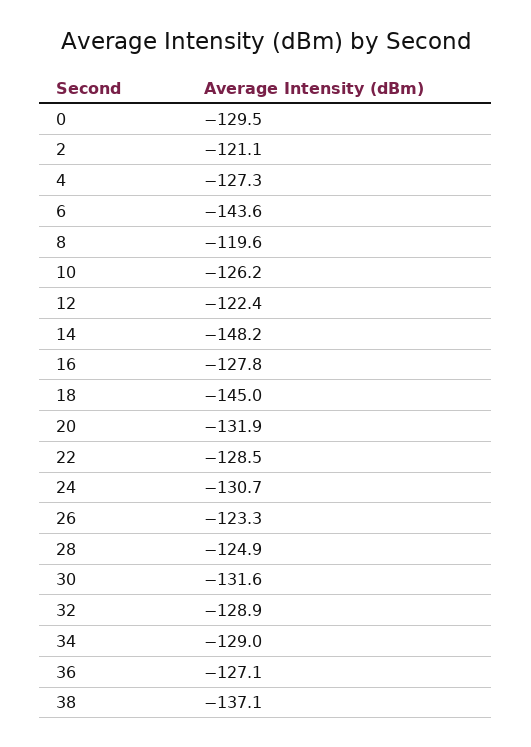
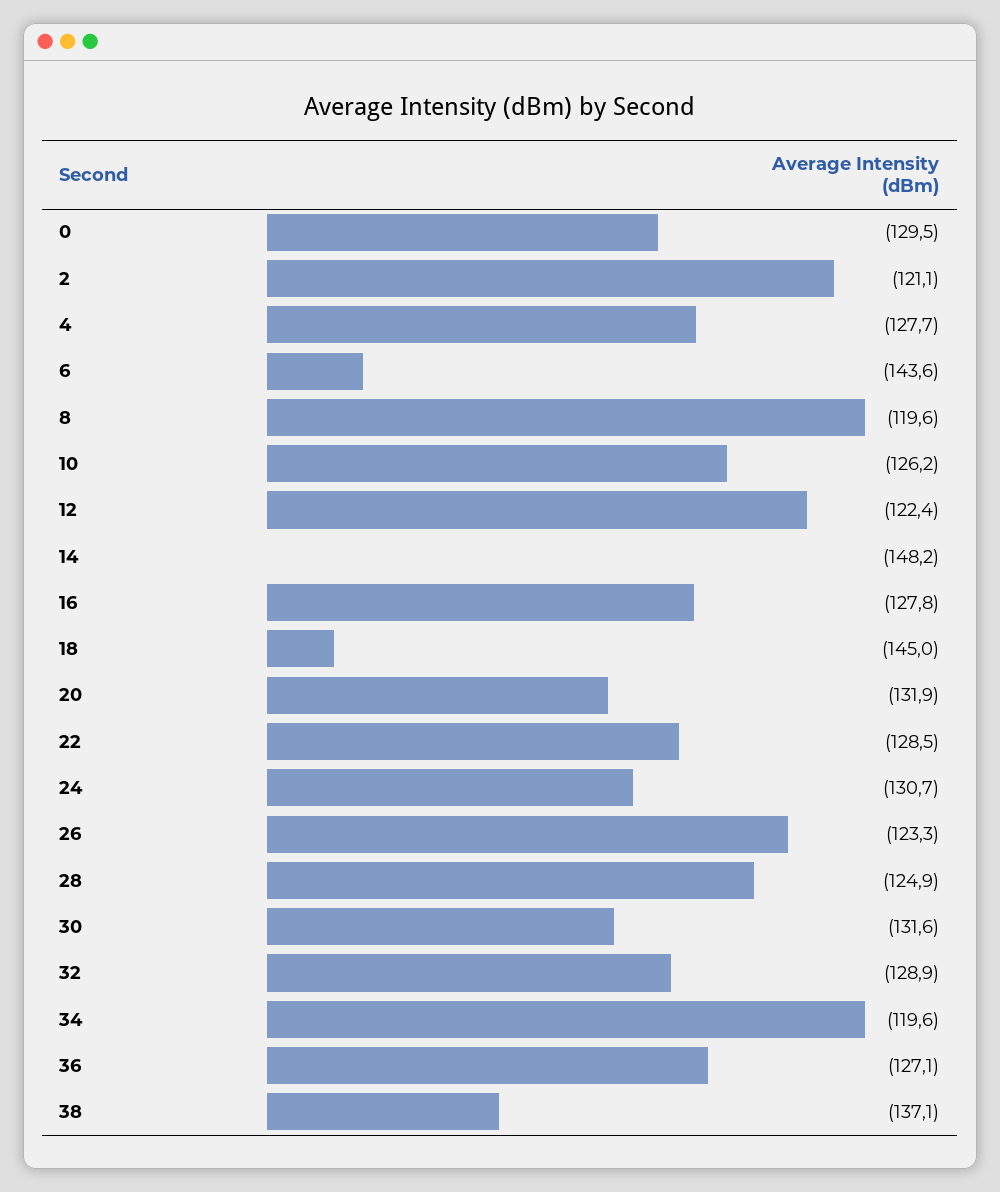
4: -127.3 -> -127.7
34: -129 -> -119.6

